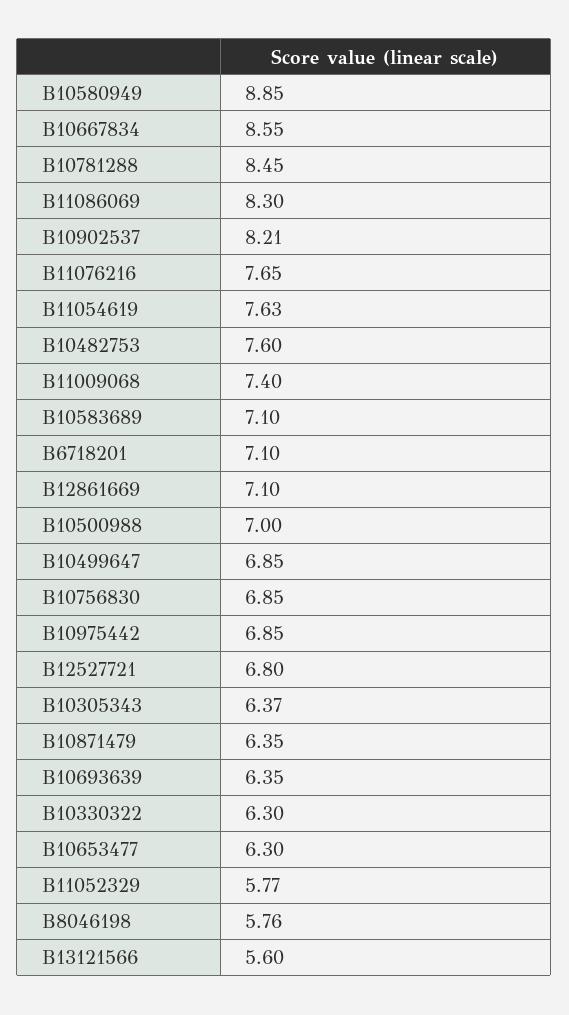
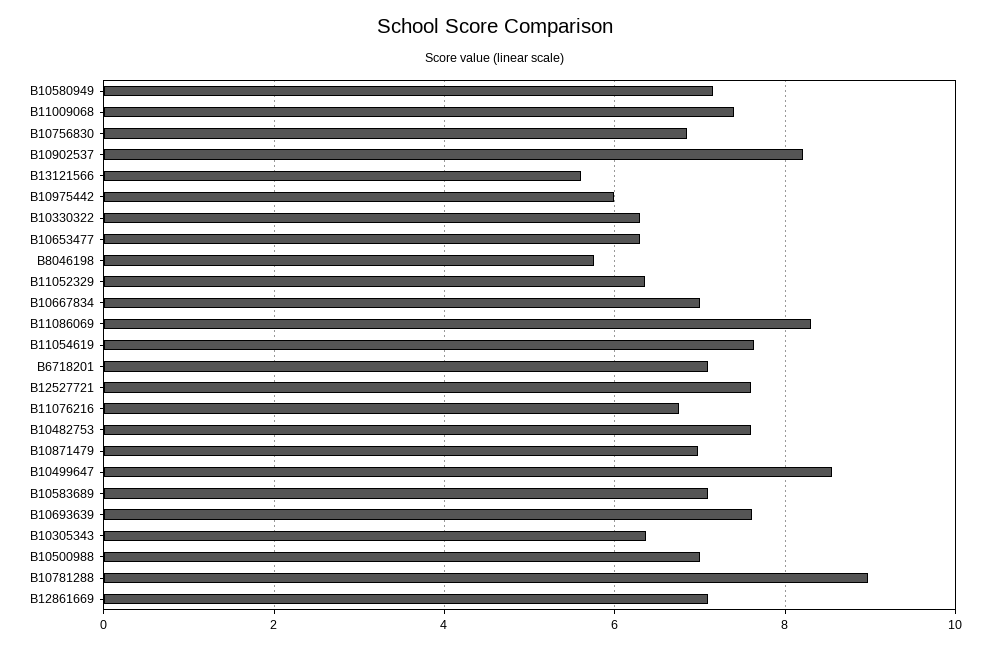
B10580949: 8.85 -> 7.2
B10667834: 8.55 -> 7
B10781288: 8.45 -> 9
B11076216: 7.65 -> 6.8
B10499647: 6.85 -> 8.6
B10975442: 6.85 -> 6
B12527721: 6.8 -> 7.6
B10871479: 6.35 -> 7
B10693639: 6.35 -> 7.6
B11052329: 5.77 -> 6.4

